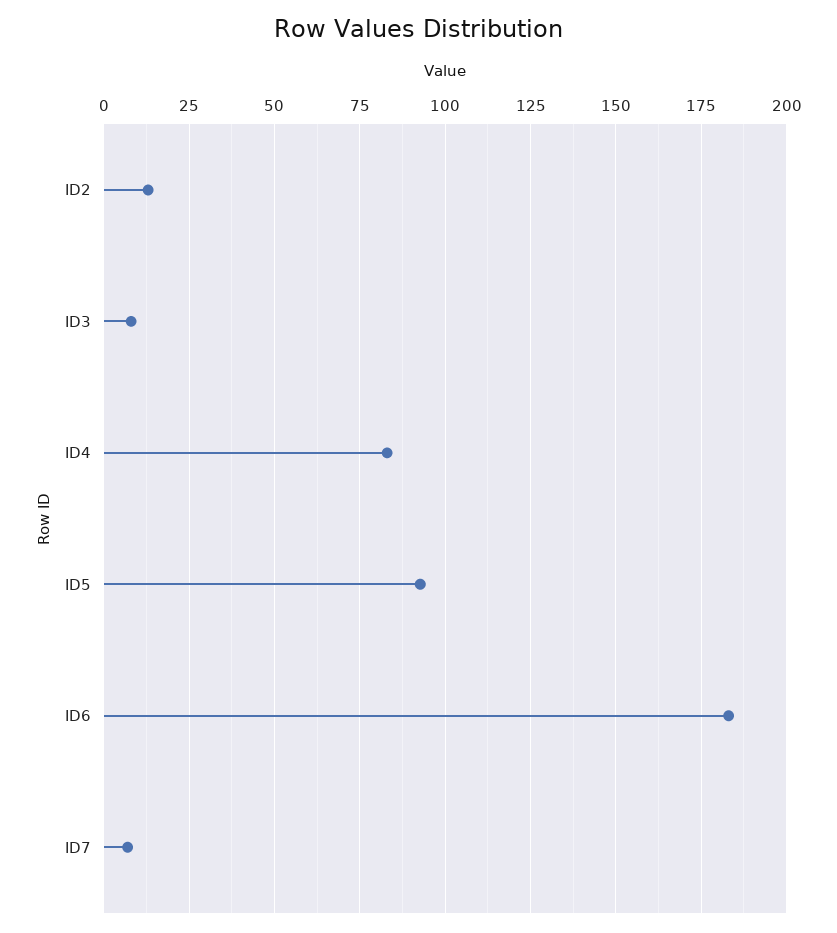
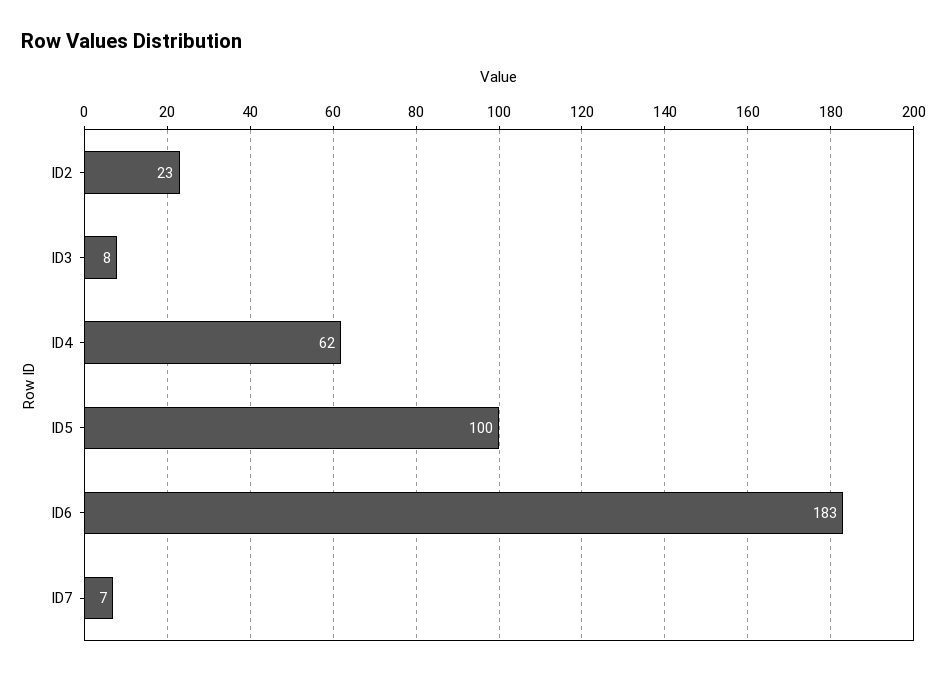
ID2: 12.5 -> 23
ID4: 82.5 -> 62
ID5: 92.5 -> 100

